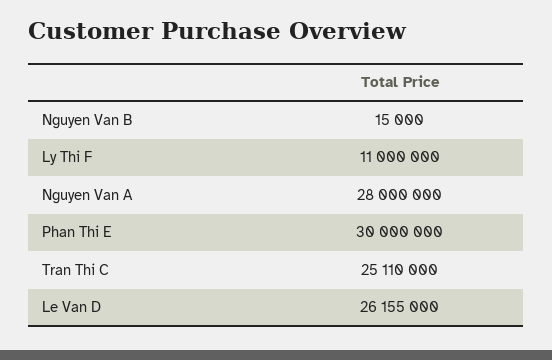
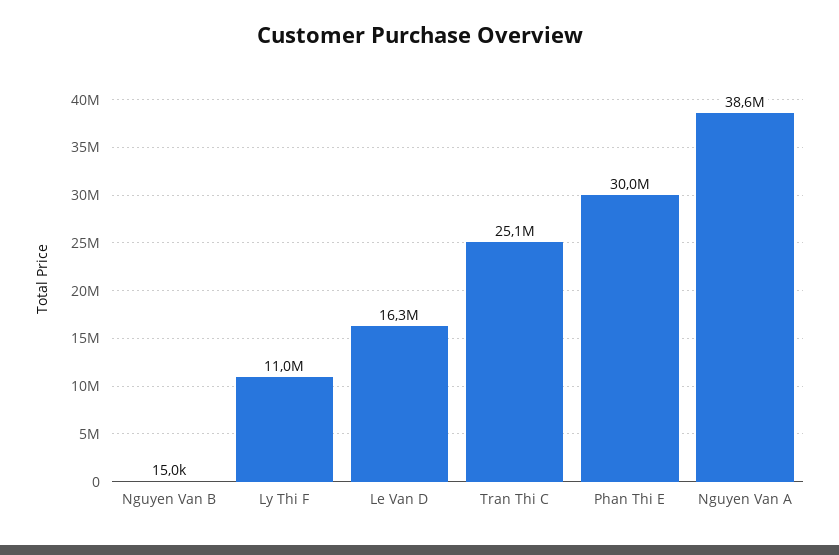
Nguyen Van A: 28000000 -> 38600000
Le Van D: 26155000 -> 16300000

